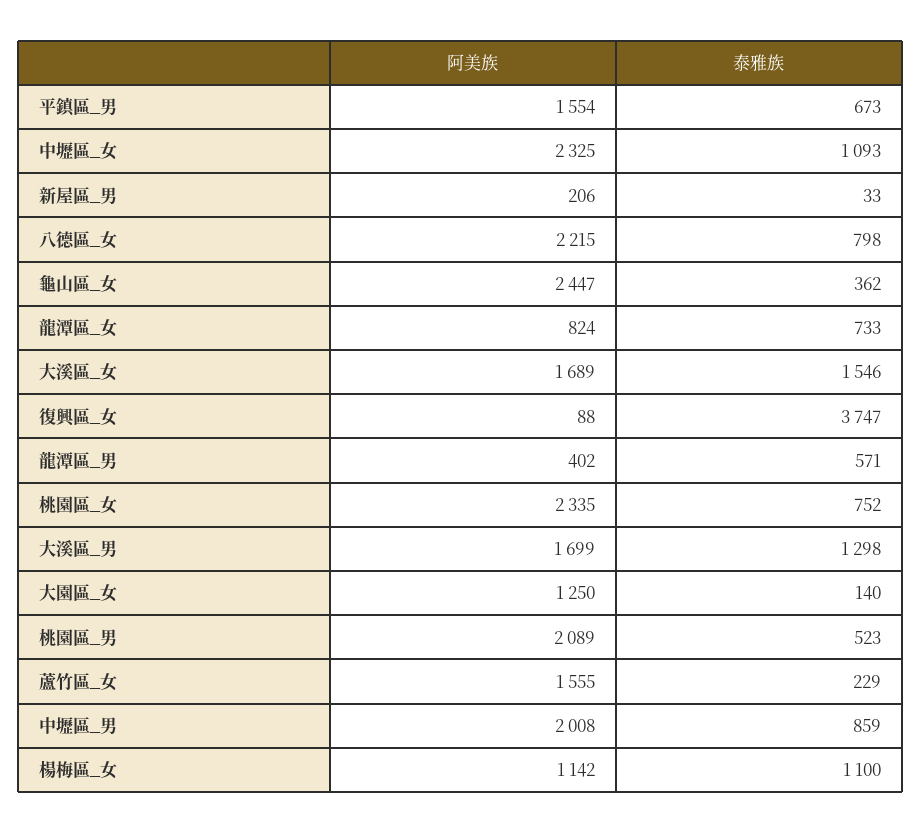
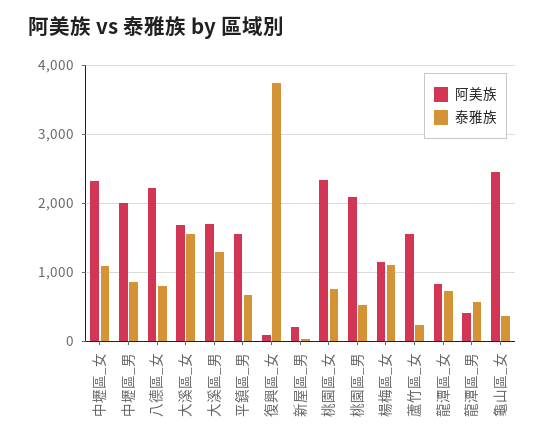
阿美族, 大園區_女: 1250 -> none
泰雅族, 大園區_女: 140 -> none

